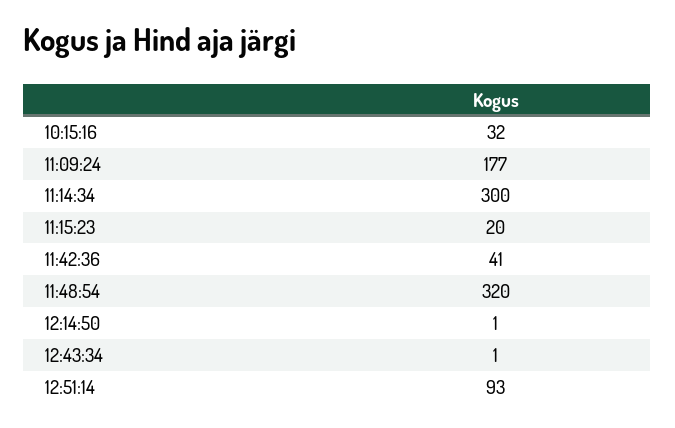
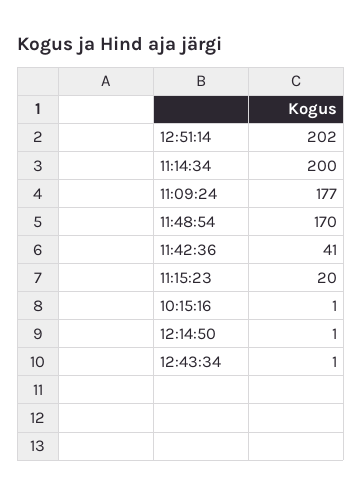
10:15:16: 32 -> 1
11:14:34: 300 -> 200
11:48:54: 320 -> 170
12:51:14: 93 -> 202

